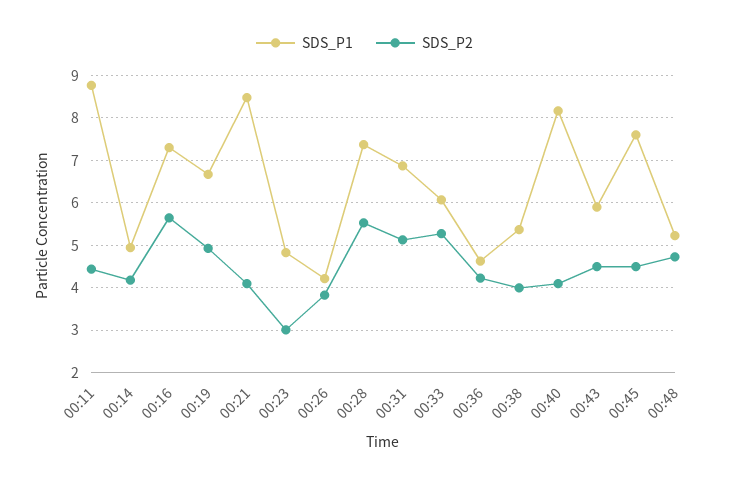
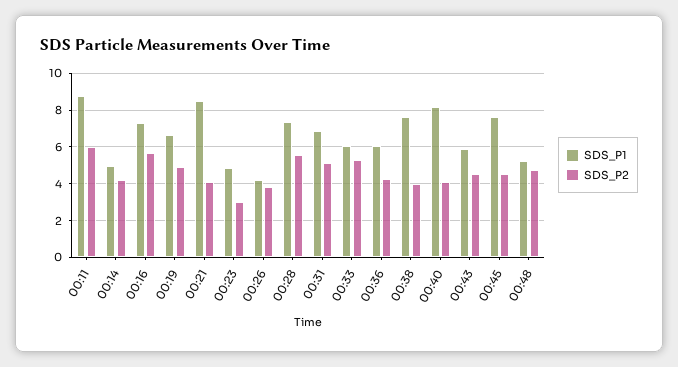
SDS_P2, 00:11: 4.4 -> 6
SDS_P1, 00:36: 4.6 -> 6
SDS_P1, 00:38: 5.4 -> 7.5

